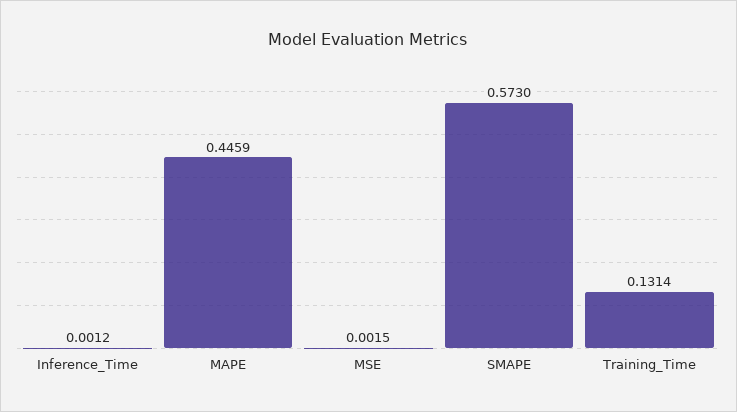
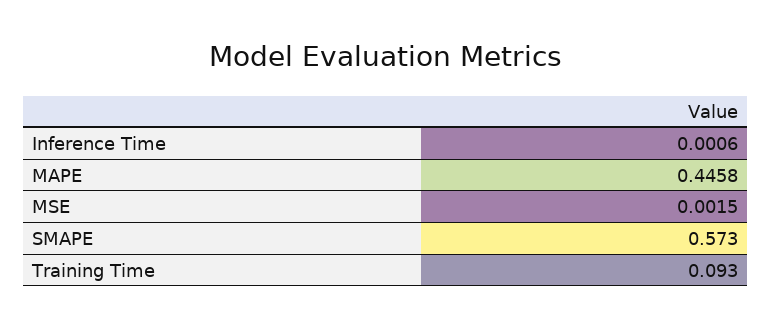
Inference_Time: 0.0012 -> 0.0006
MAPE: 0.4459 -> 0.4458
Training_Time: 0.1314 -> 0.093

